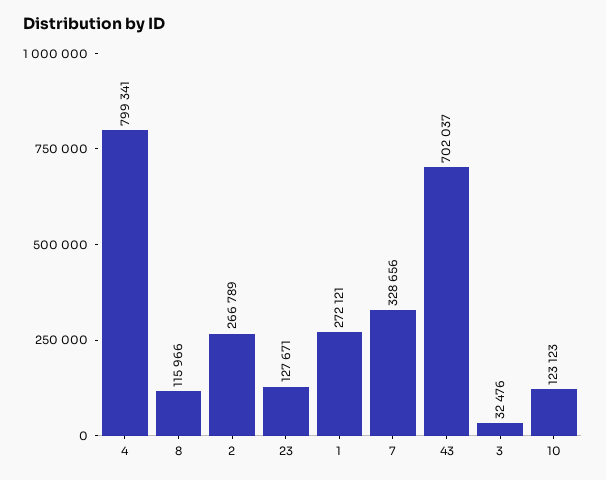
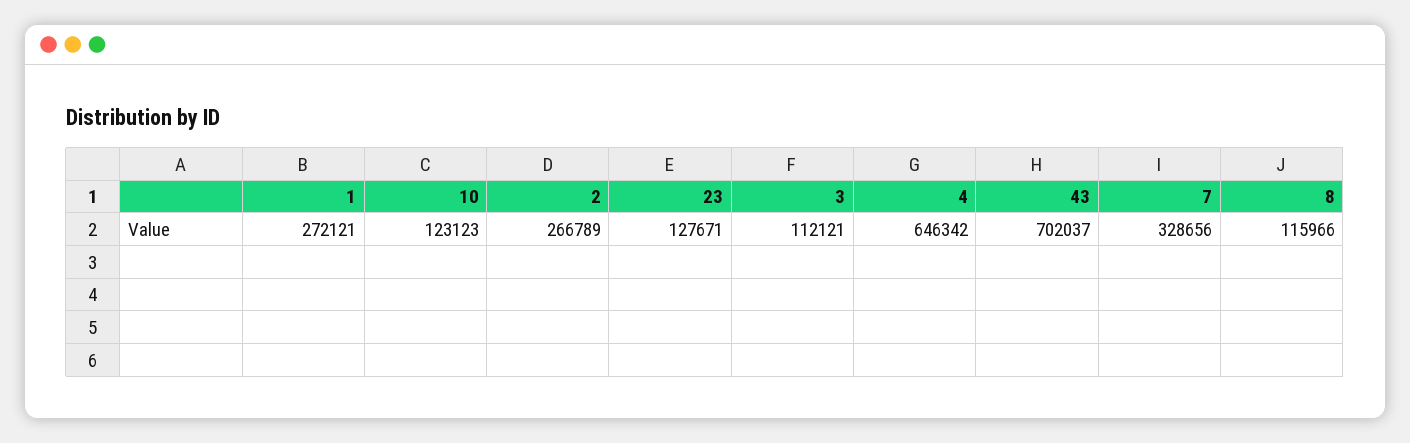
4: 799341 -> 646342
3: 32476 -> 112121

